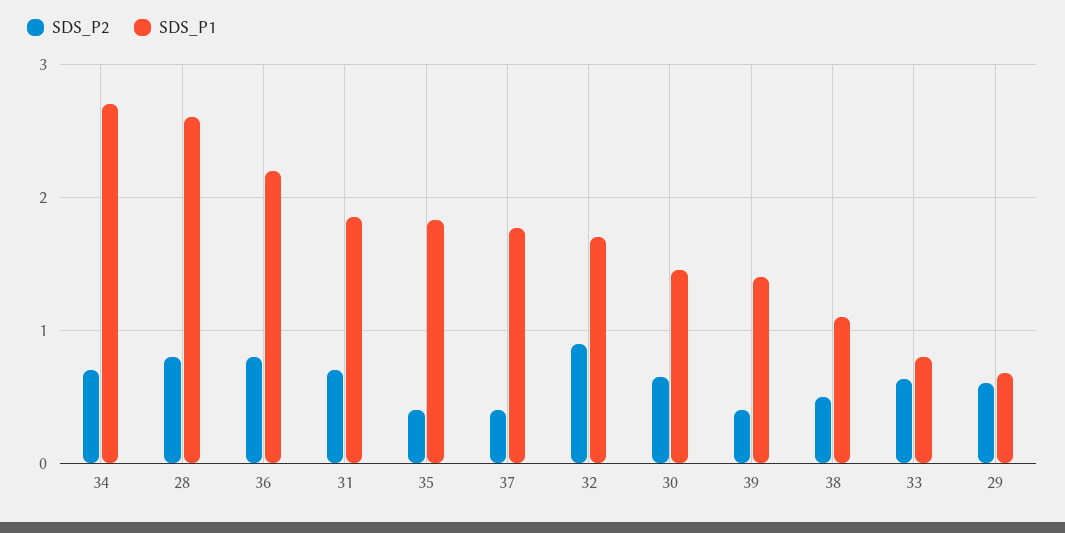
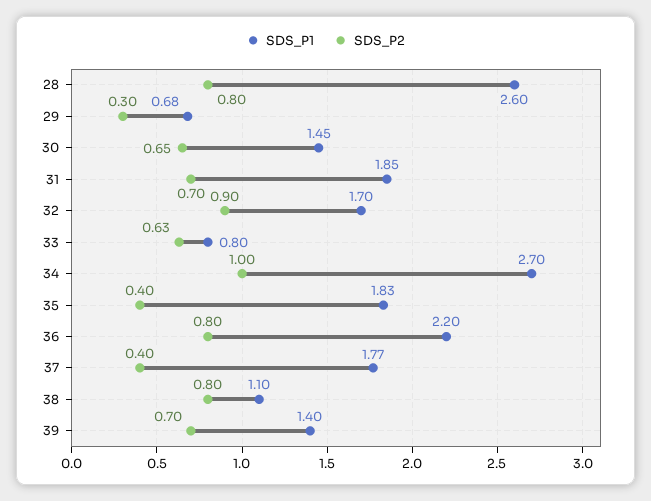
SDS_P2, 34: 0.7 -> 1
SDS_P2, 39: 0.4 -> 0.7
SDS_P2, 38: 0.5 -> 0.8
SDS_P2, 29: 0.6 -> 0.3

